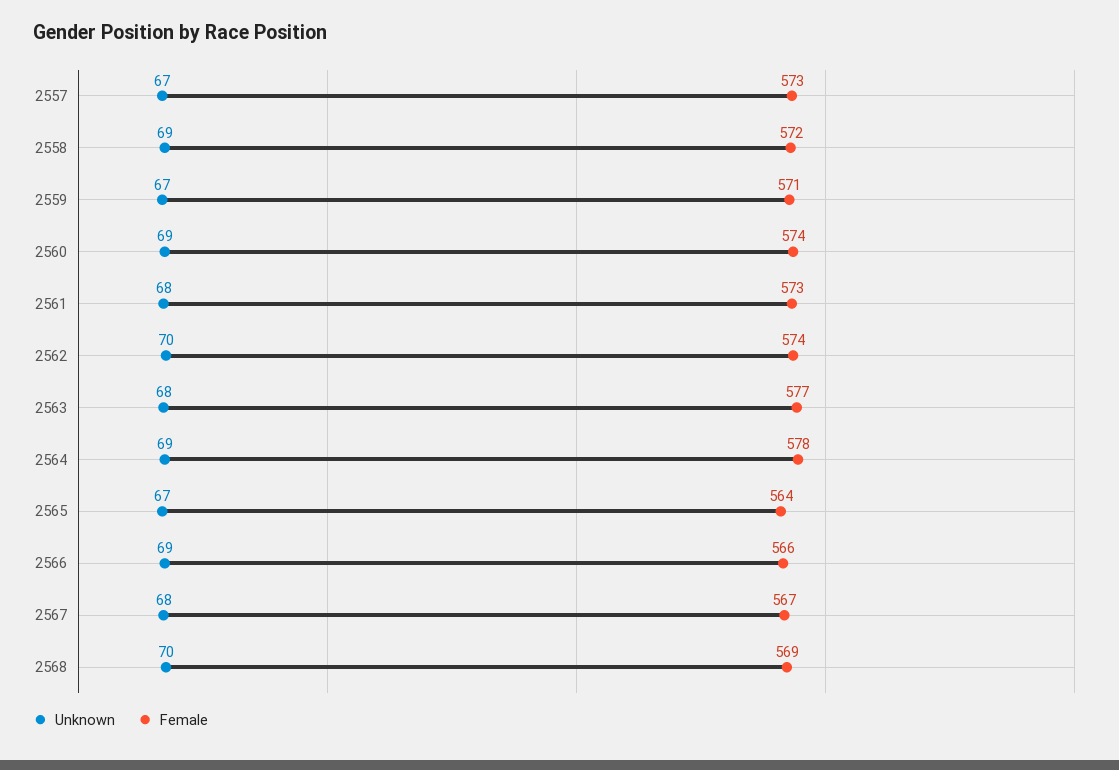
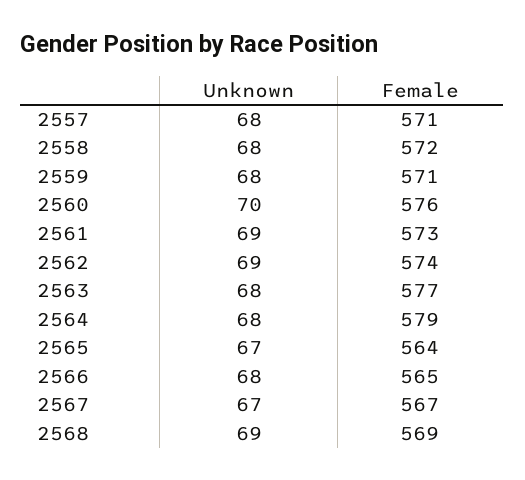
Unknown, 2557: 67 -> 68
Female, 2557: 573 -> 571
Unknown, 2558: 69 -> 68
Unknown, 2559: 67 -> 68
Unknown, 2560: 69 -> 70
Female, 2560: 574 -> 576
Unknown, 2561: 68 -> 69
Unknown, 2562: 70 -> 69
Unknown, 2564: 69 -> 68
Female, 2564: 578 -> 579
Unknown, 2566: 69 -> 68
Female, 2566: 566 -> 565
Unknown, 2567: 68 -> 67
Unknown, 2568: 70 -> 69

